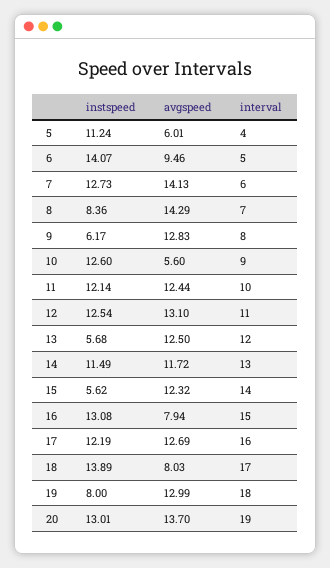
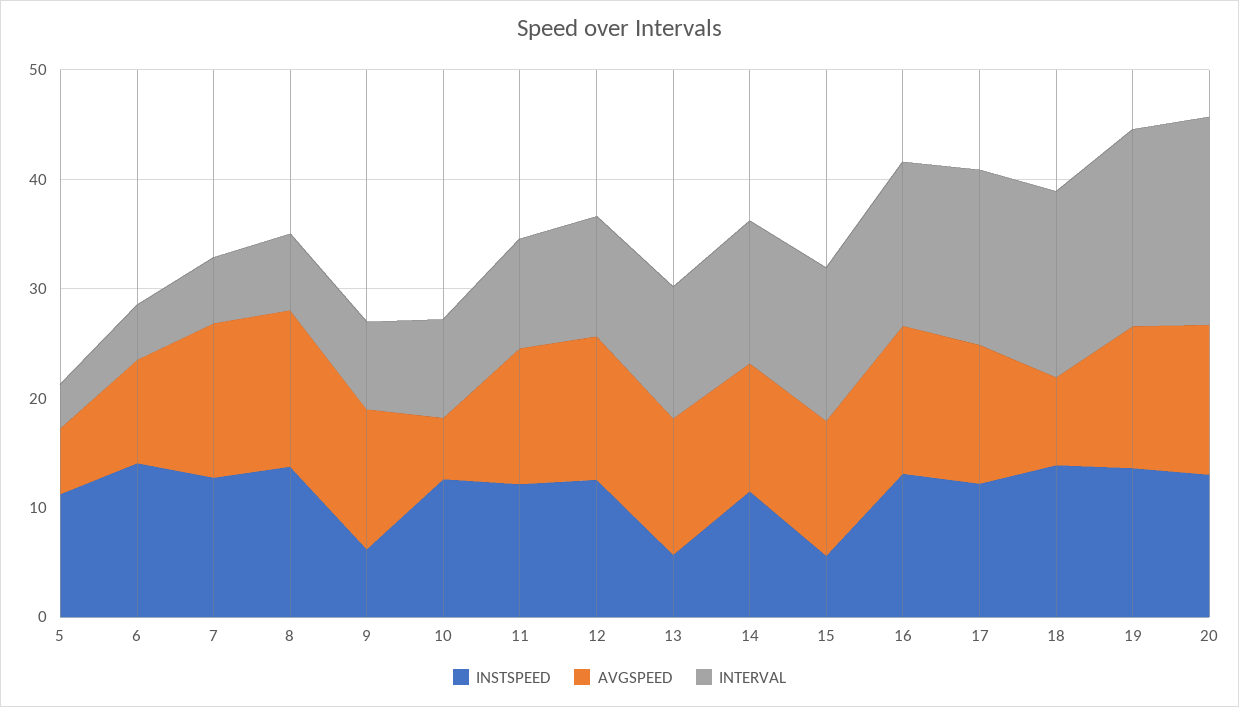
instspeed, 8: 8.36 -> 14
avgspeed, 16: 7.94 -> 14
instspeed, 19: 8 -> 14

